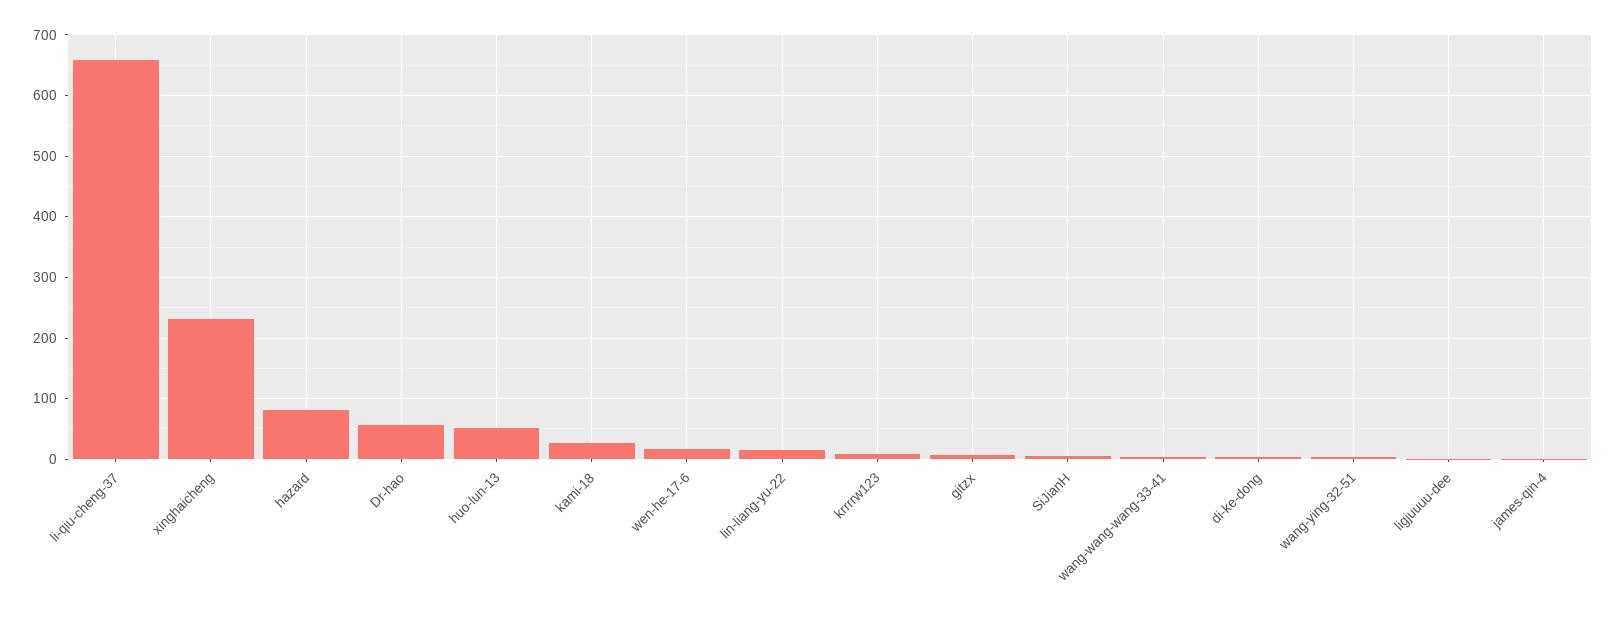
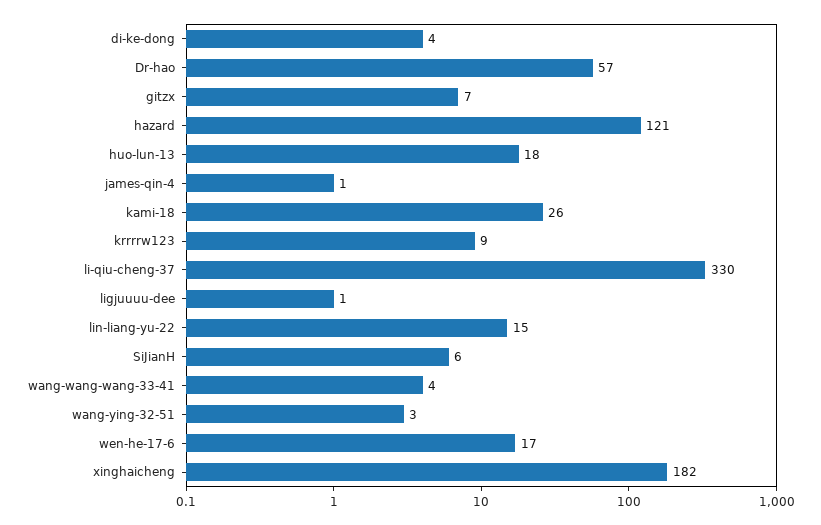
li-qiu-cheng-37: 660 -> 330
xinghaicheng: 230 -> 182
hazard: 80 -> 121
huo-lun-13: 50 -> 18

